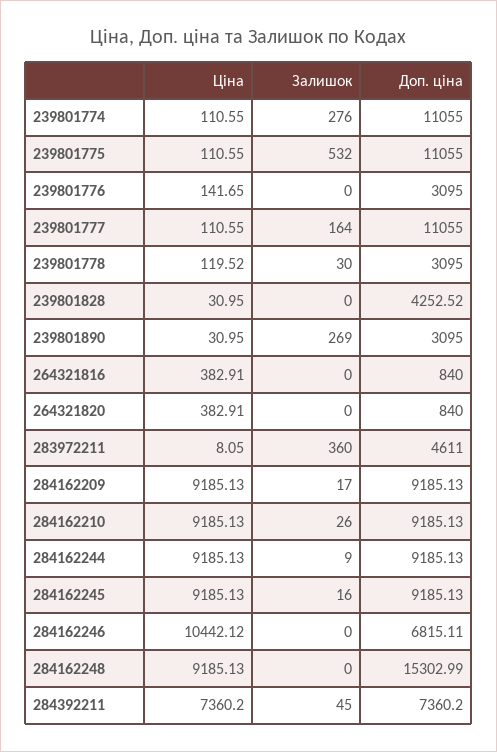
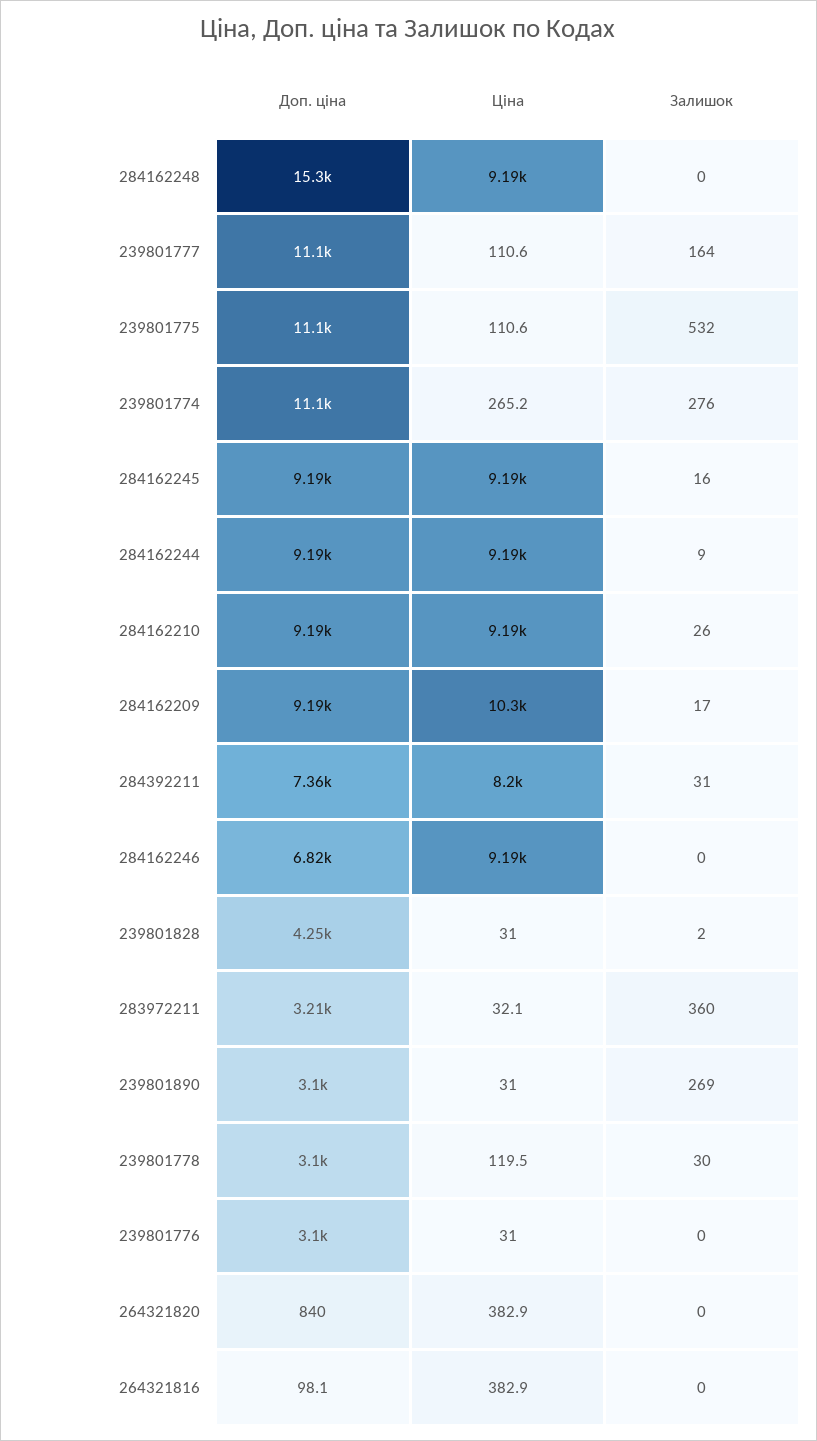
Ціна, 239801774: 110.55 -> 265.2
Ціна, 239801776: 141.65 -> 31
Залишок, 239801828: 0 -> 2
Доп. ціна, 264321816: 840 -> 98.1
Ціна, 283972211: 8.05 -> 32.1
Доп. ціна, 283972211: 4611 -> 3210
Ціна, 284162209: 9185.13 -> 10300
Ціна, 284162246: 10442.12 -> 9190
Ціна, 284392211: 7360.2 -> 8200
Залишок, 284392211: 45 -> 31

